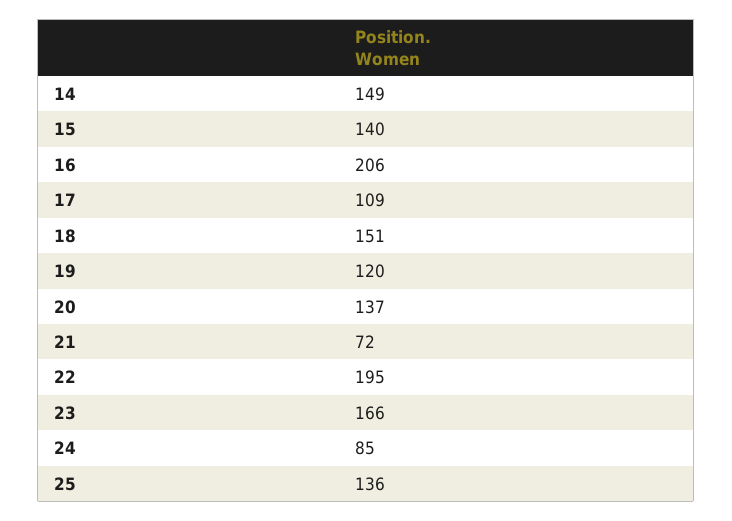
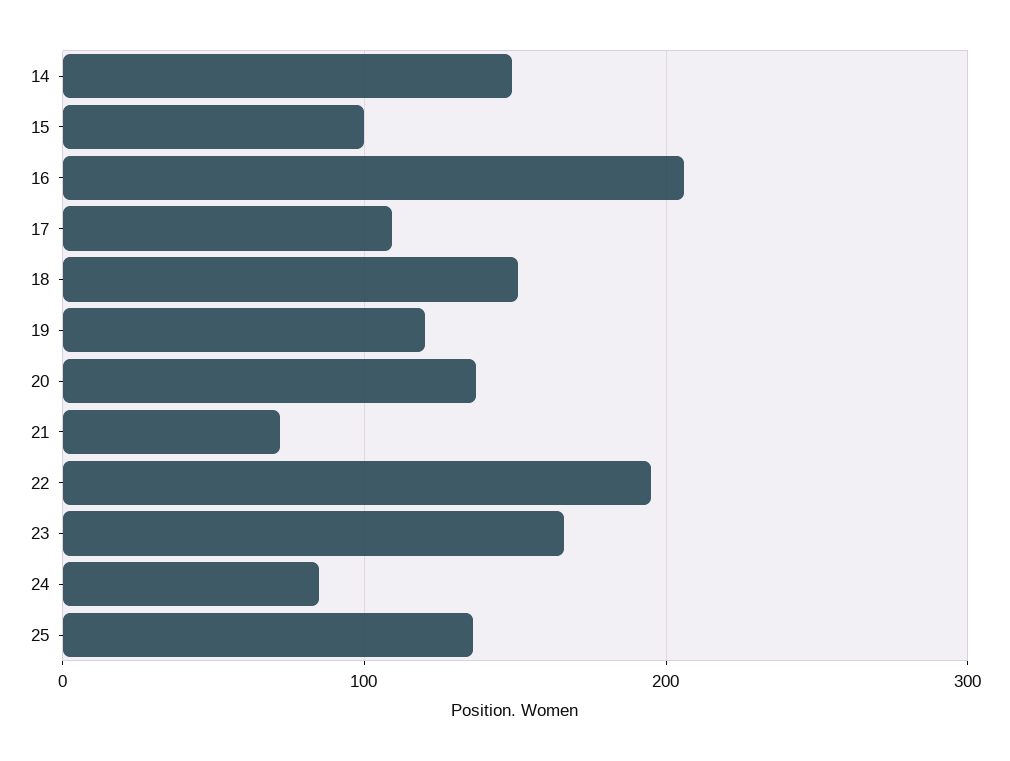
15: 140 -> 100

